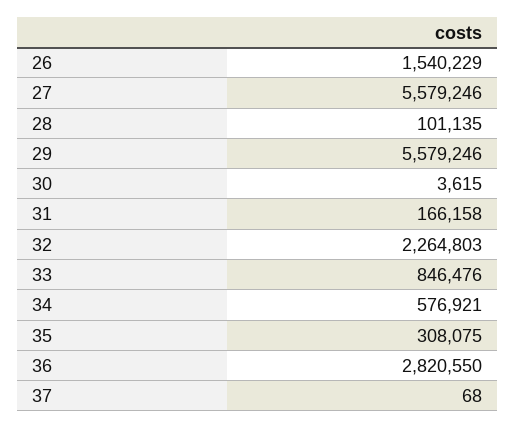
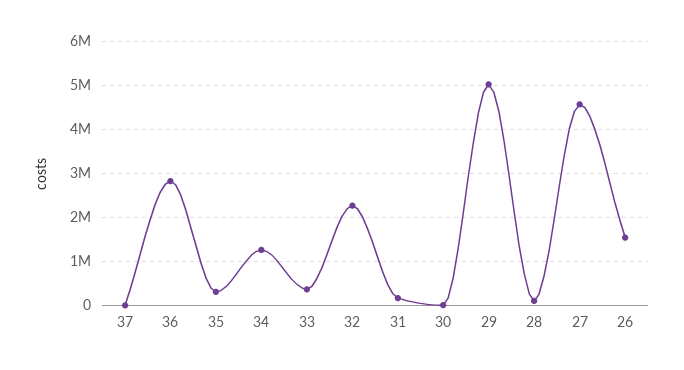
27: 5579246 -> 4600000
29: 5579246 -> 5000000
33: 846476 -> 400000
34: 576921 -> 1200000

